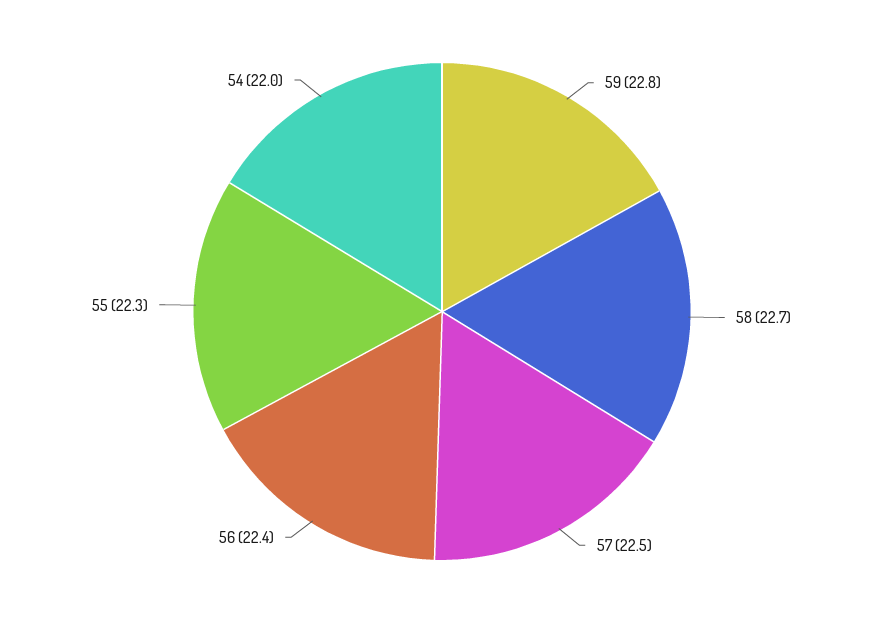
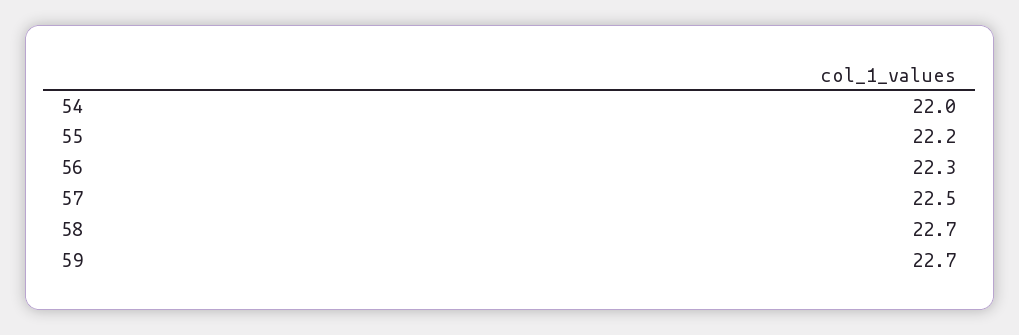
59: 22.8 -> 22.7
56: 22.4 -> 22.3
55: 22.3 -> 22.2

